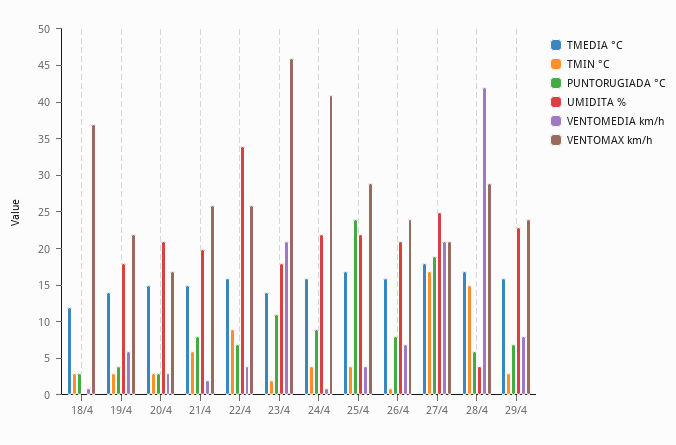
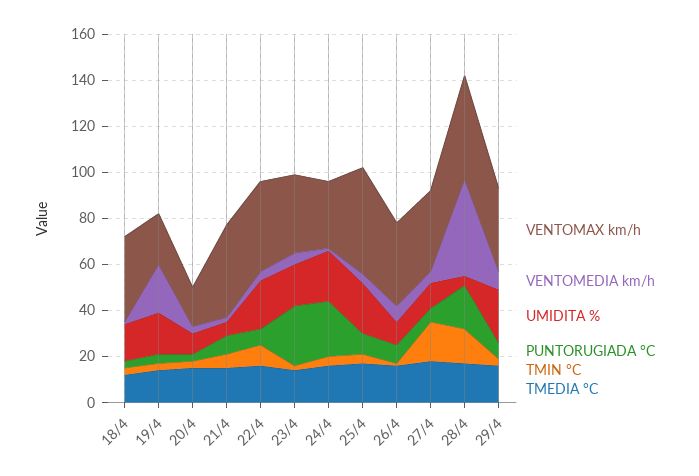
UMIDITA %, 18/4: 0 -> 15
VENTOMEDIA km/h, 19/4: 5 -> 20
UMIDITA %, 20/4: 20 -> 10
UMIDITA %, 21/4: 20 -> 5
VENTOMAX km/h, 21/4: 25 -> 40
UMIDITA %, 22/4: 35 -> 20
VENTOMAX km/h, 22/4: 25 -> 40
PUNTORUGIADA °C, 23/4: 10 -> 25
VENTOMEDIA km/h, 23/4: 20 -> 5
VENTOMAX km/h, 23/4: 45 -> 35
PUNTORUGIADA °C, 24/4: 10 -> 25
VENTOMAX km/h, 24/4: 40 -> 30
PUNTORUGIADA °C, 25/4: 25 -> 10
VENTOMAX km/h, 25/4: 30 -> 45
UMIDITA %, 26/4: 20 -> 10
VENTOMAX km/h, 26/4: 25 -> 35
PUNTORUGIADA °C, 27/4: 20 -> 5
UMIDITA %, 27/4: 25 -> 10
VENTOMEDIA km/h, 27/4: 20 -> 5
VENTOMAX km/h, 27/4: 20 -> 35
PUNTORUGIADA °C, 28/4: 5 -> 20
VENTOMAX km/h, 28/4: 30 -> 45
VENTOMAX km/h, 29/4: 25 -> 35

